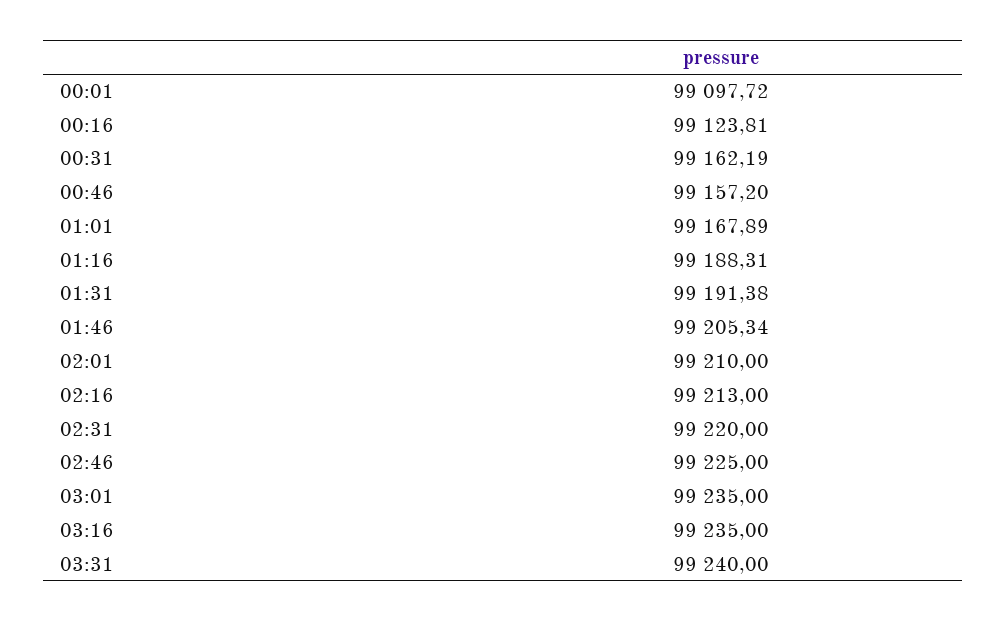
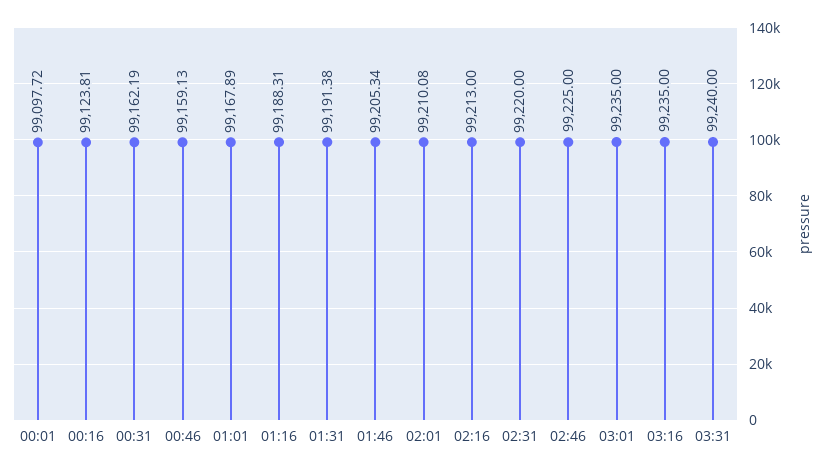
00:46: 99157.2 -> 99159.13
02:01: 99210 -> 99210.08

